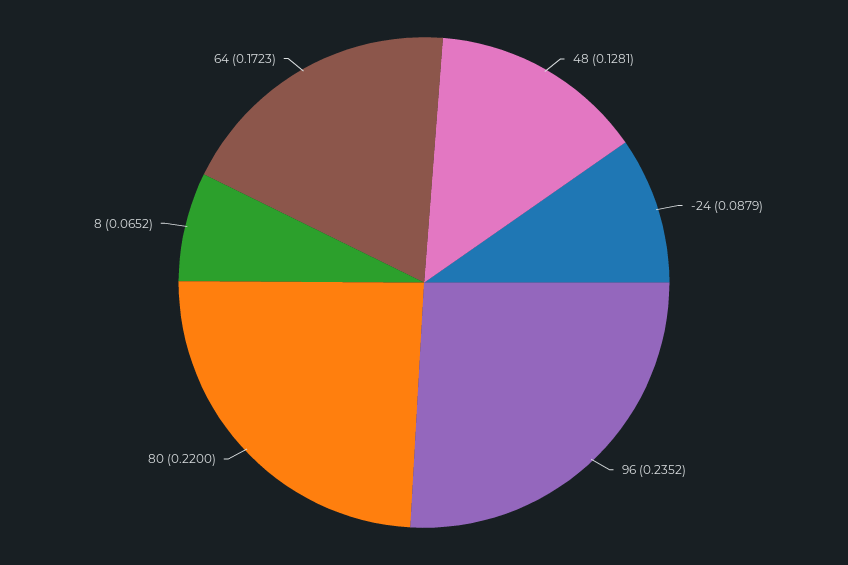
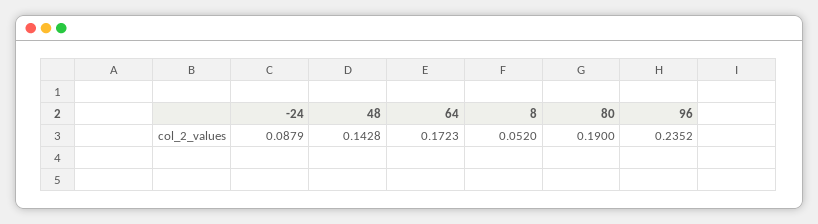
48: 0.1281 -> 0.1428
80: 0.22 -> 0.19
8: 0.0652 -> 0.052

